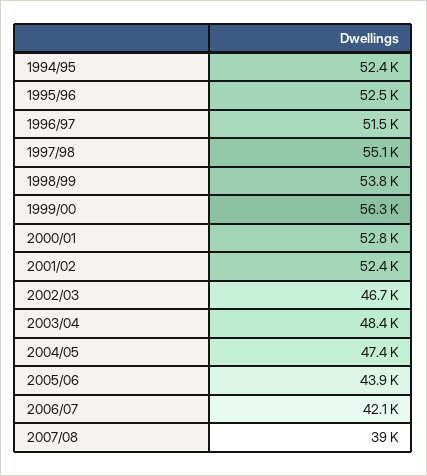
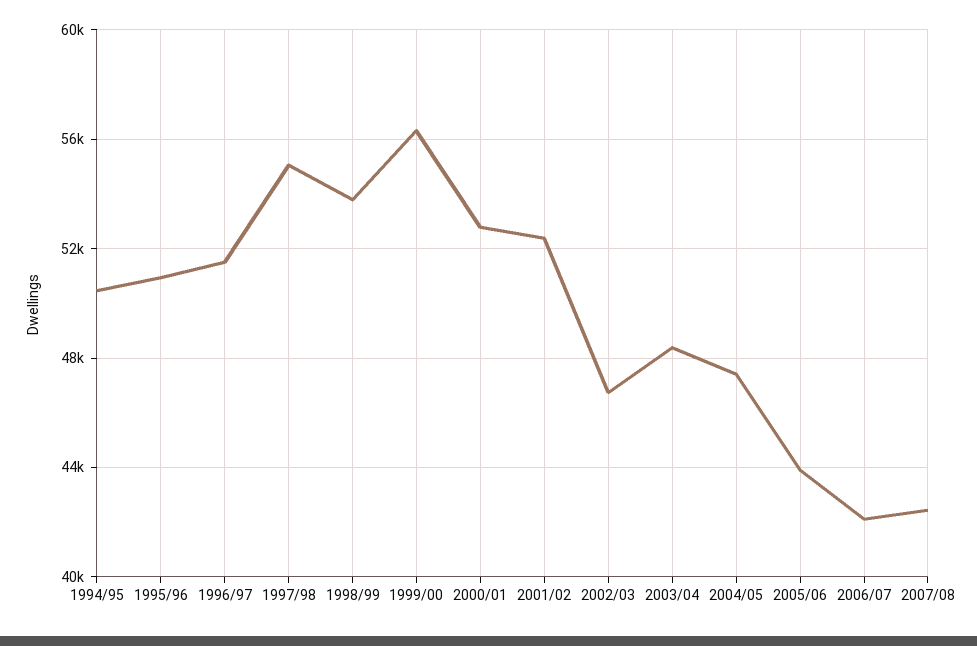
1994/95: 52400 -> 50500
1995/96: 52500 -> 51000
2007/08: 39000 -> 42500

